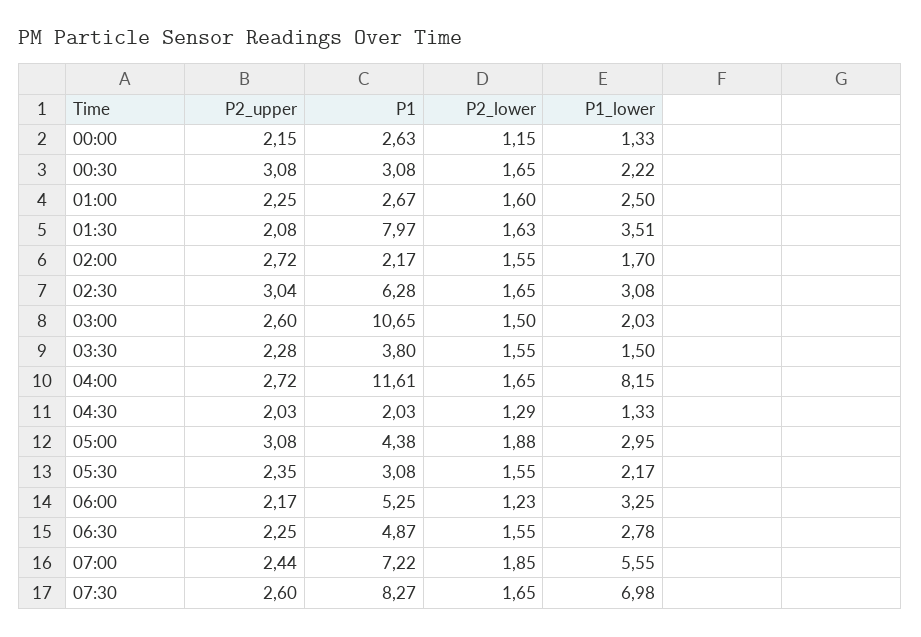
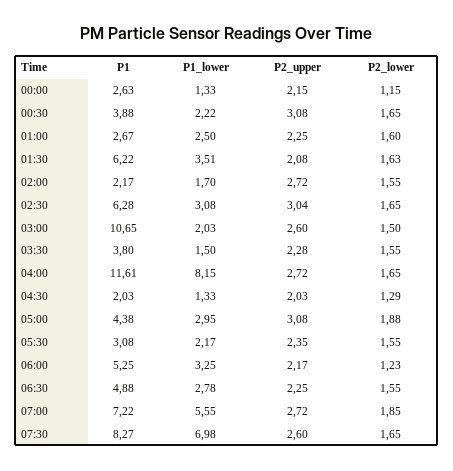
P1, 00:30: 3.08 -> 3.88
P1, 01:30: 7.97 -> 6.22
P1, 06:30: 4.87 -> 4.88
P2_upper, 07:00: 2.44 -> 2.72

